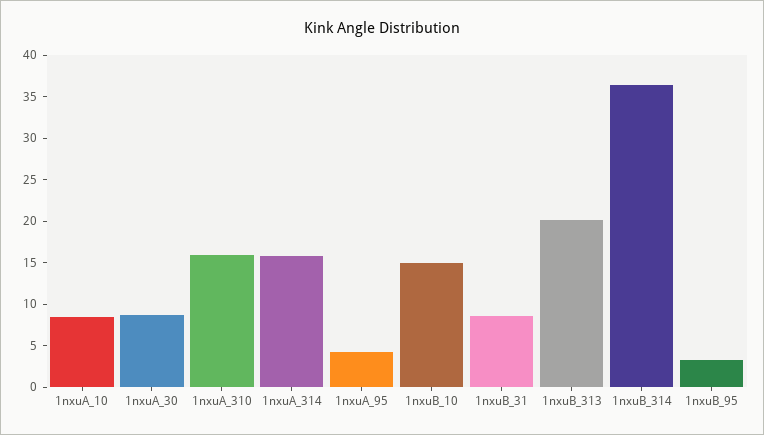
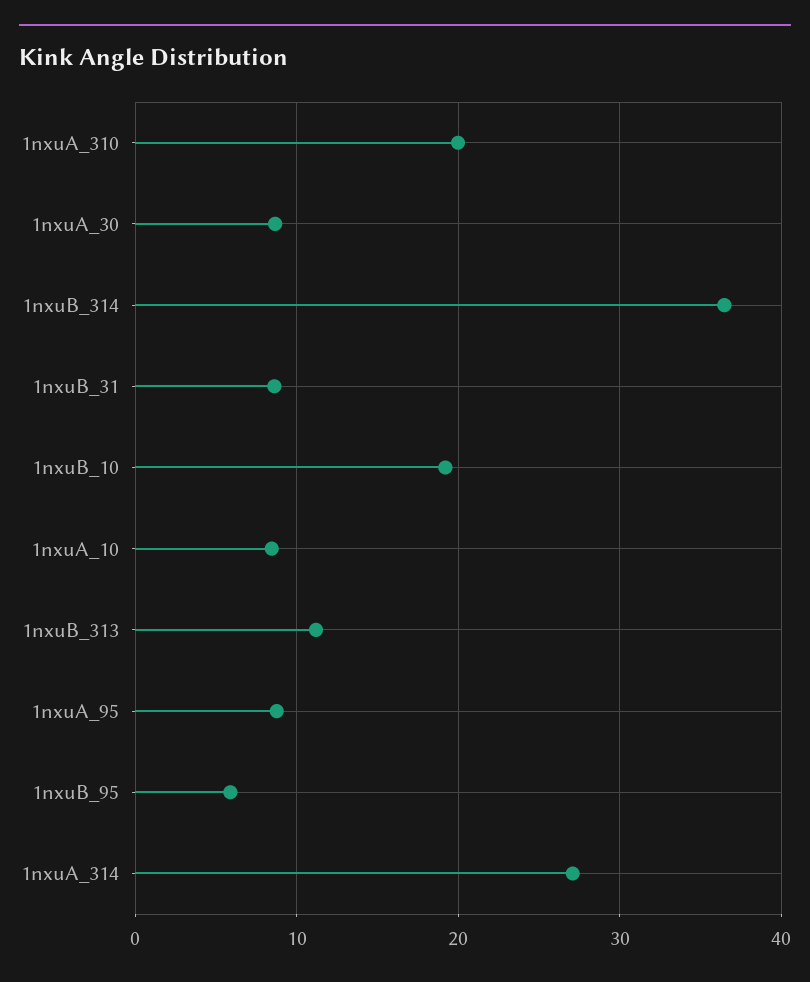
1nxuA_310: 16 -> 20
1nxuA_314: 16 -> 27
1nxuA_95: 4 -> 9
1nxuB_10: 15 -> 19
1nxuB_313: 20 -> 11
1nxuB_95: 3 -> 6

